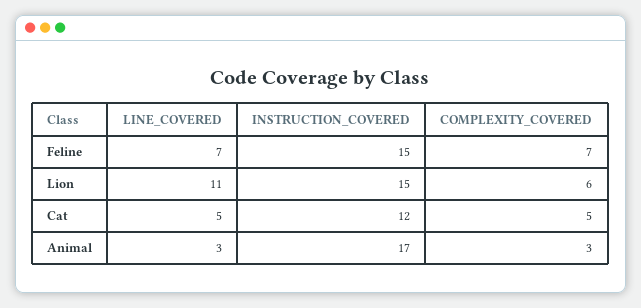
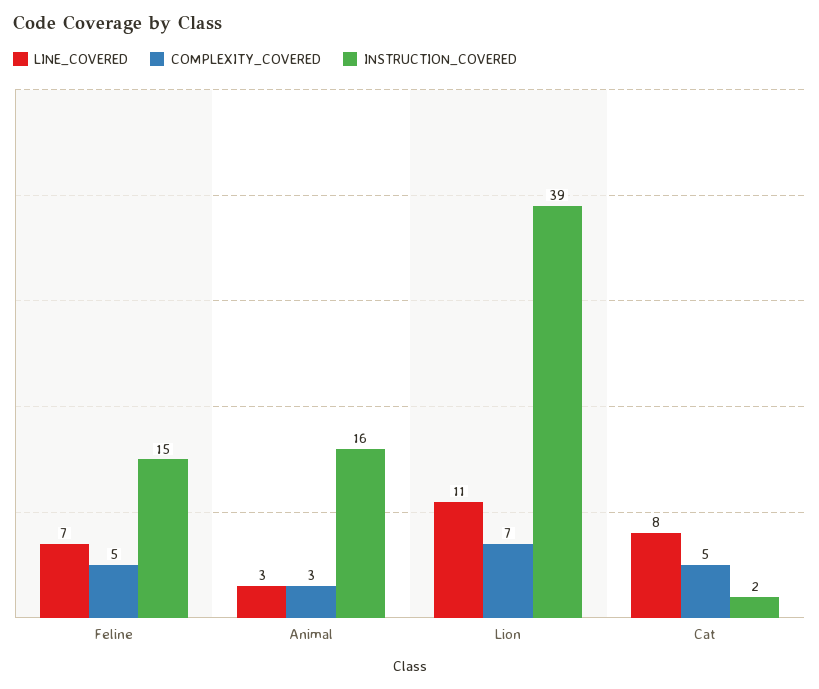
COMPLEXITY_COVERED, Feline: 7 -> 5
INSTRUCTION_COVERED, Lion: 15 -> 39
COMPLEXITY_COVERED, Lion: 6 -> 7
LINE_COVERED, Cat: 5 -> 8
INSTRUCTION_COVERED, Cat: 12 -> 2
INSTRUCTION_COVERED, Animal: 17 -> 16

